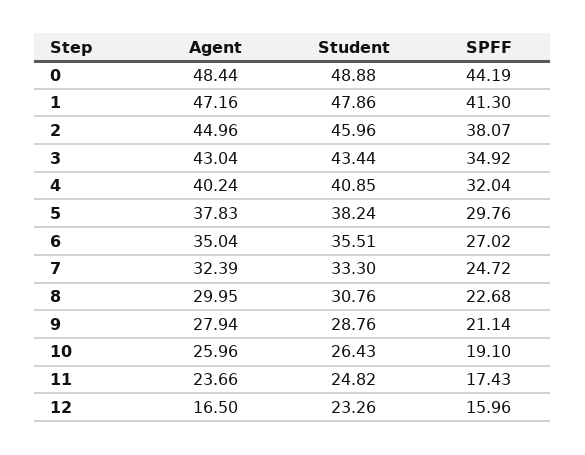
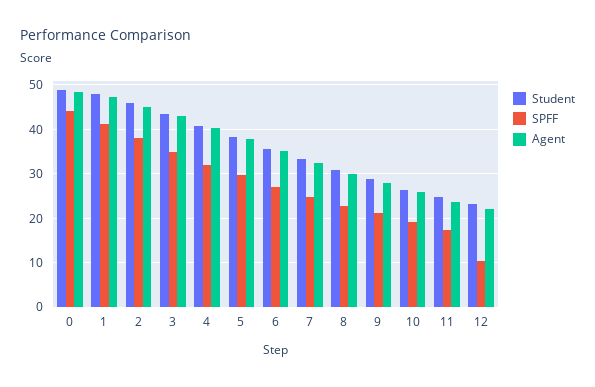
Agent, 12: 16.5 -> 22
SPFF, 12: 15.96 -> 10

